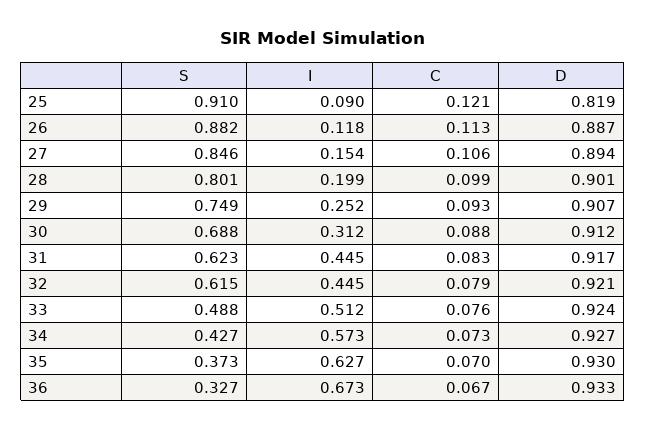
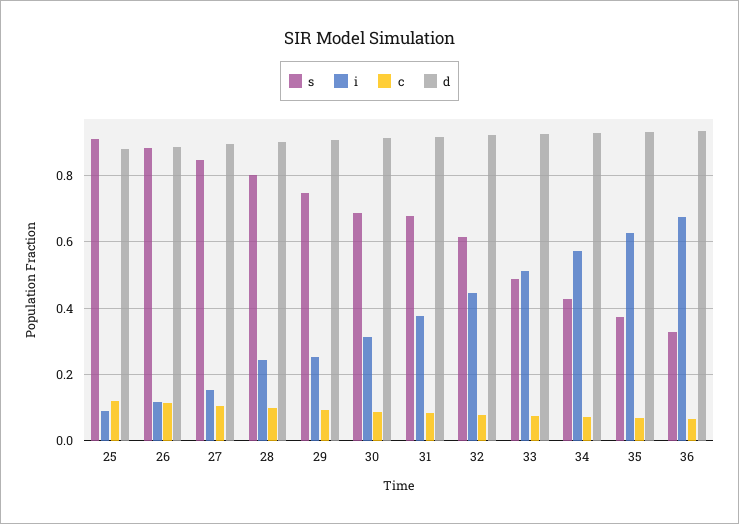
D, 25: 0.819 -> 0.88
I, 28: 0.199 -> 0.24
S, 31: 0.623 -> 0.68
I, 31: 0.445 -> 0.38

